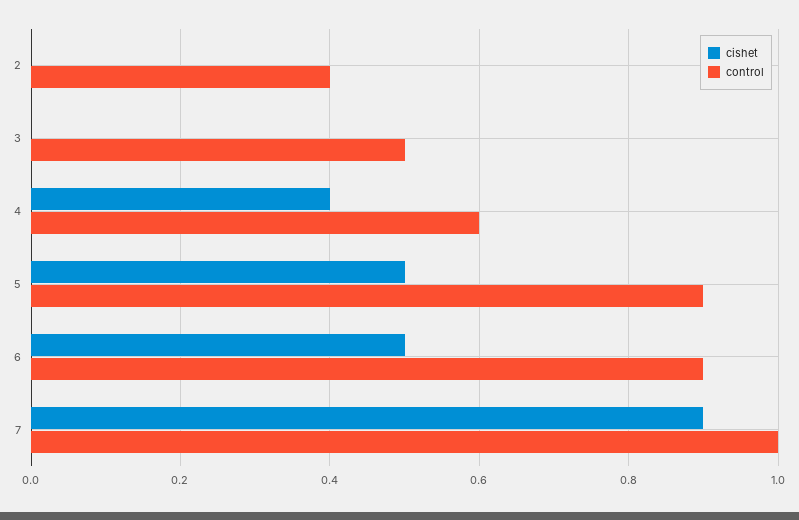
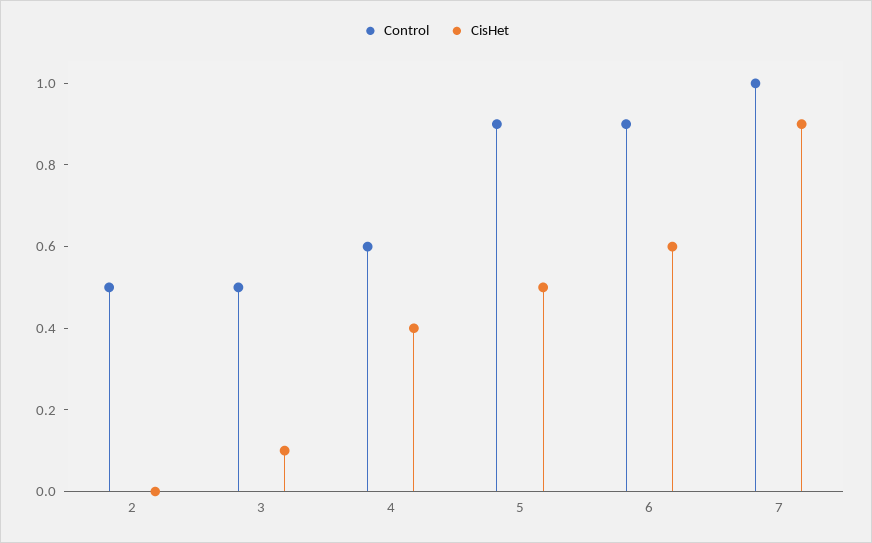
control, 2: 0.4 -> 0.5
cishet, 3: 0 -> 0.1
cishet, 6: 0.5 -> 0.6

